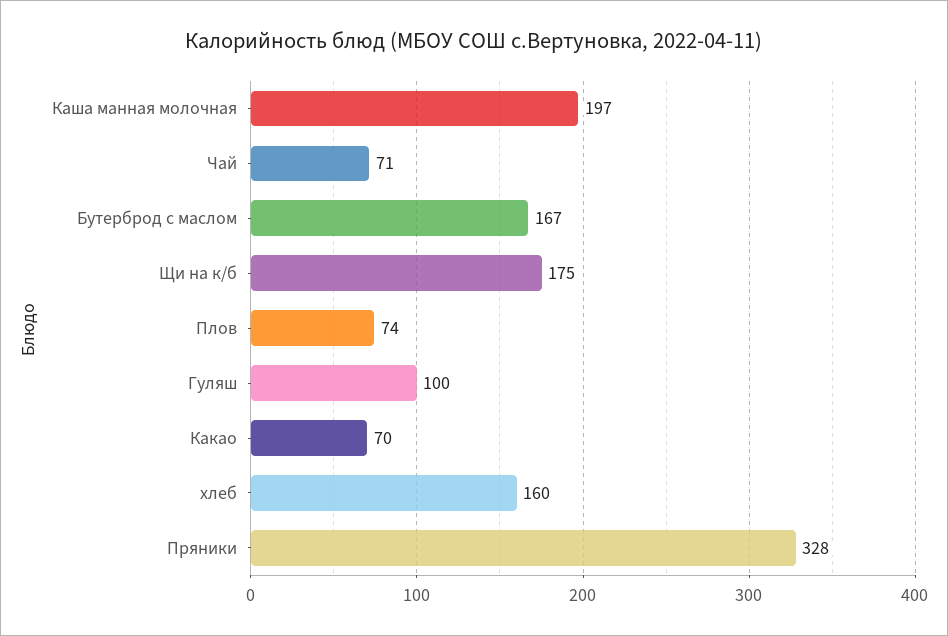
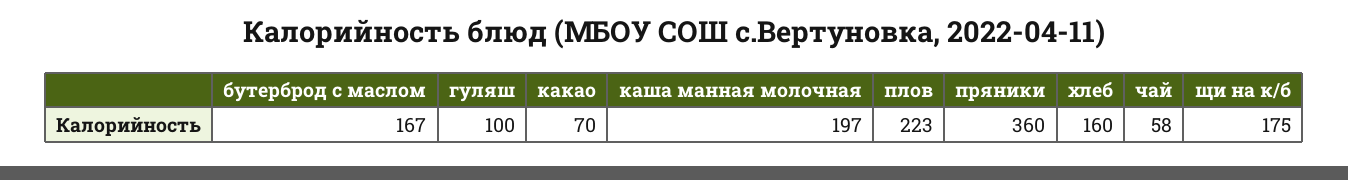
Чай: 71 -> 58
Плов: 74 -> 223
Пряники: 328 -> 360

